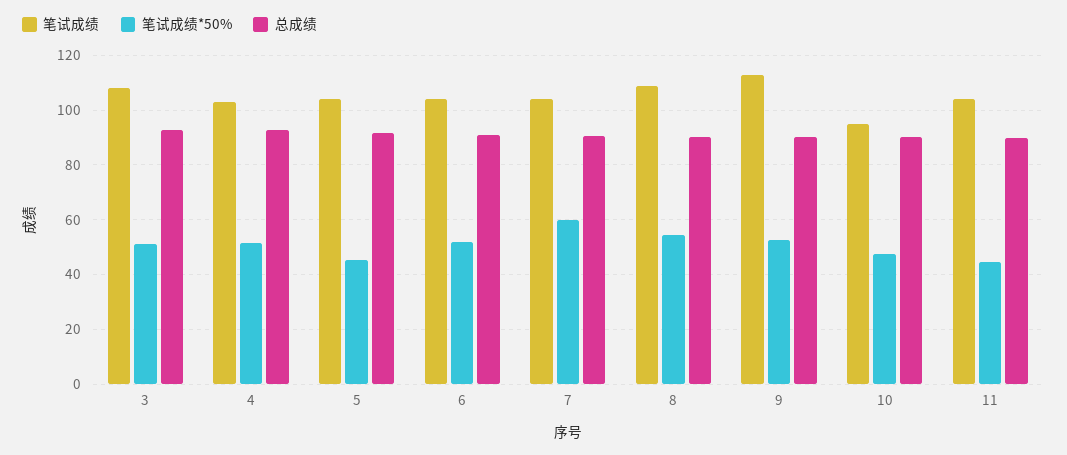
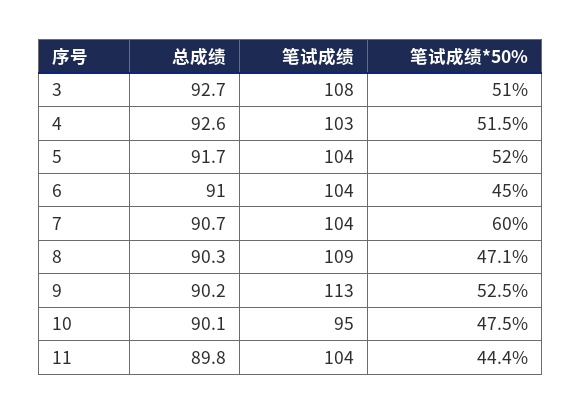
笔试成绩*50%, 5: 45 -> 52
笔试成绩*50%, 6: 52.5 -> 45
笔试成绩*50%, 8: 55 -> 47.1

